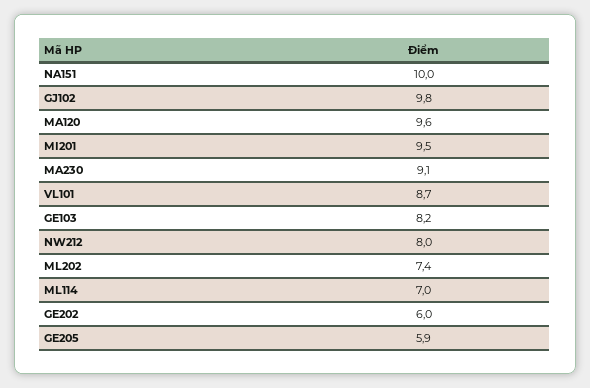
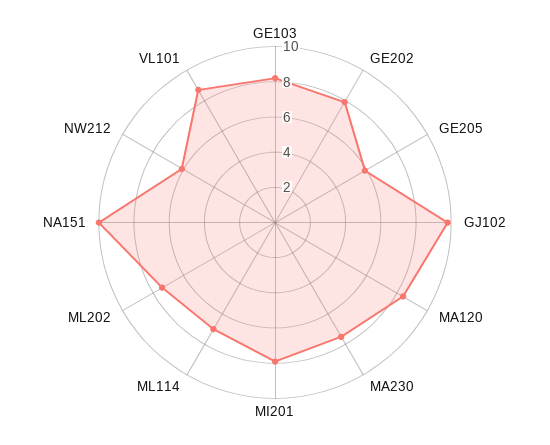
MA120: 9.6 -> 8.5
MI201: 9.5 -> 8
MA230: 9.1 -> 7.5
NW212: 8 -> 6
GE202: 6 -> 8

